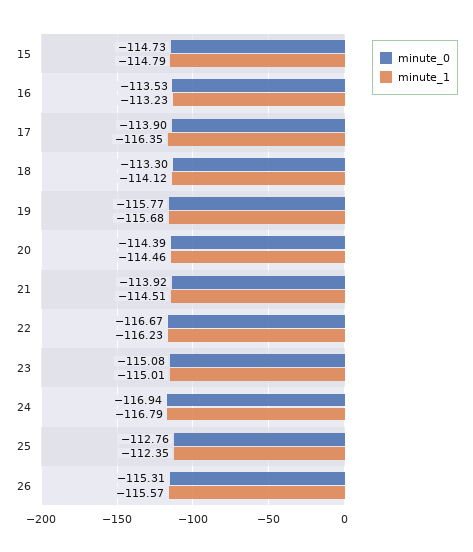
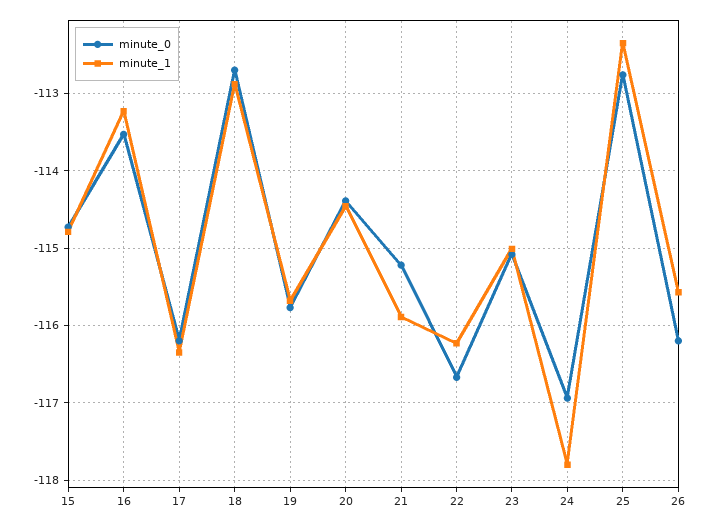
minute_0, 17: -113.9 -> -116.2
minute_0, 18: -113.3 -> -112.7
minute_1, 18: -114.12 -> -112.9
minute_0, 21: -113.92 -> -115.2
minute_1, 21: -114.51 -> -115.9
minute_1, 24: -116.79 -> -117.8
minute_0, 26: -115.31 -> -116.2

